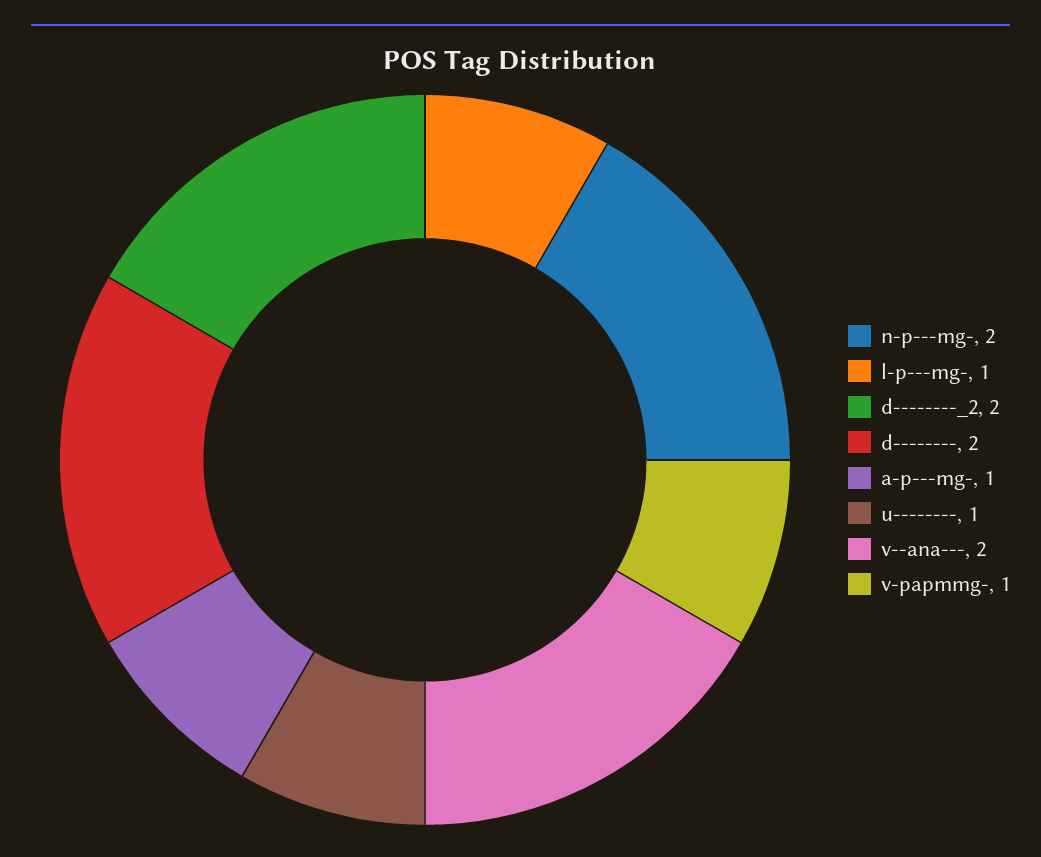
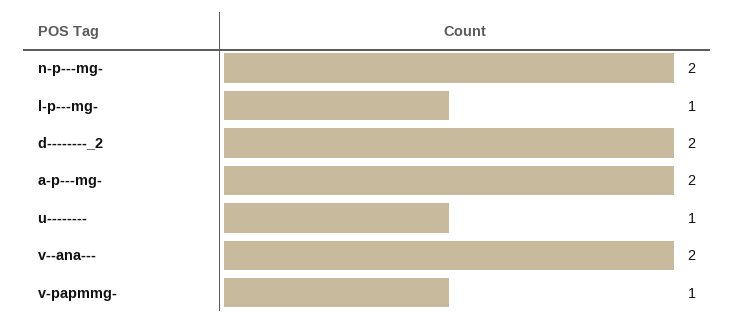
d--------: 2 -> none
a-p---mg-: 1 -> 2

